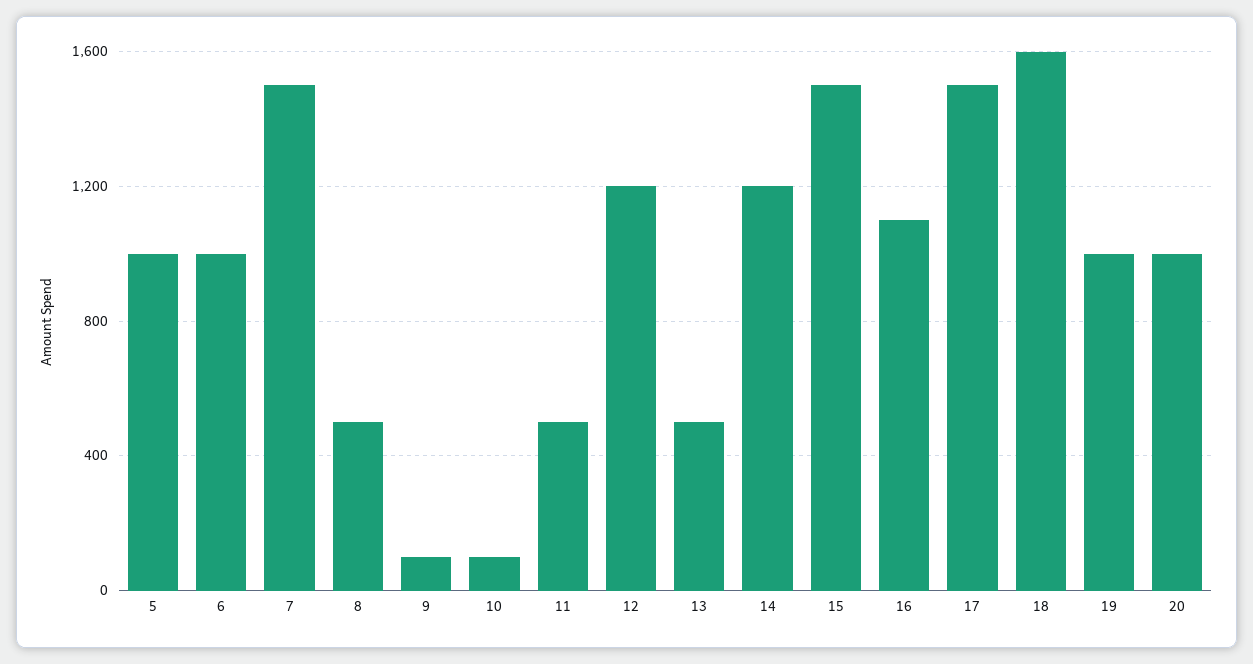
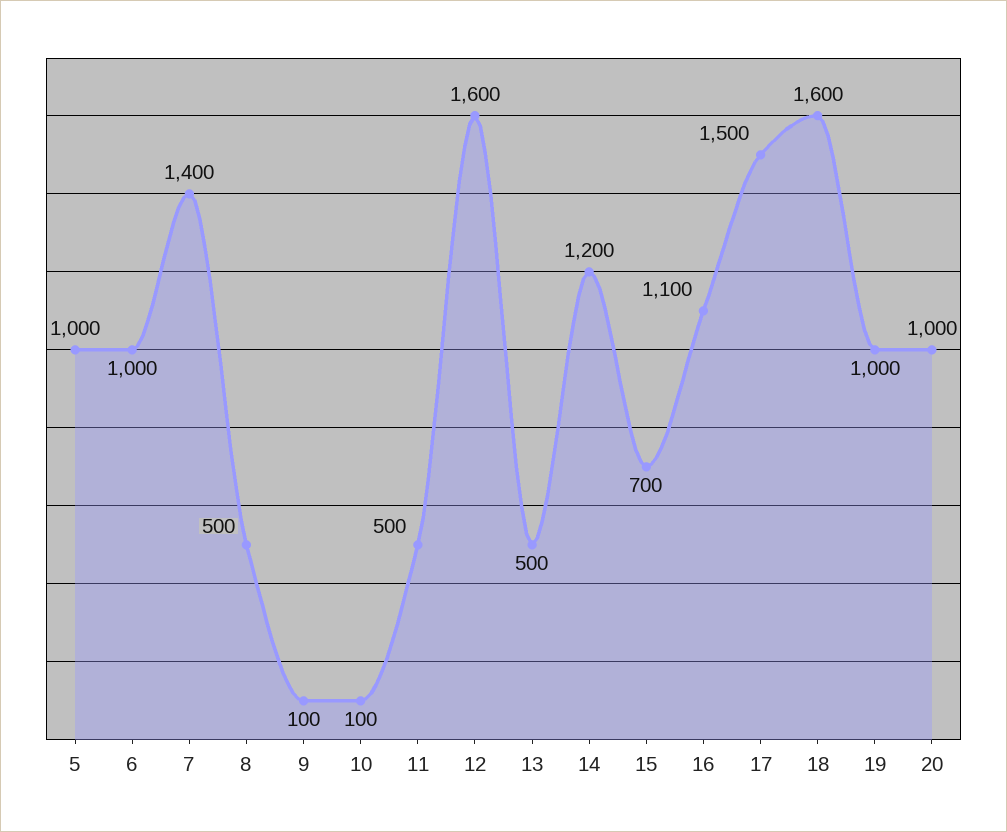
7: 1500 -> 1400
12: 1200 -> 1600
15: 1500 -> 700

